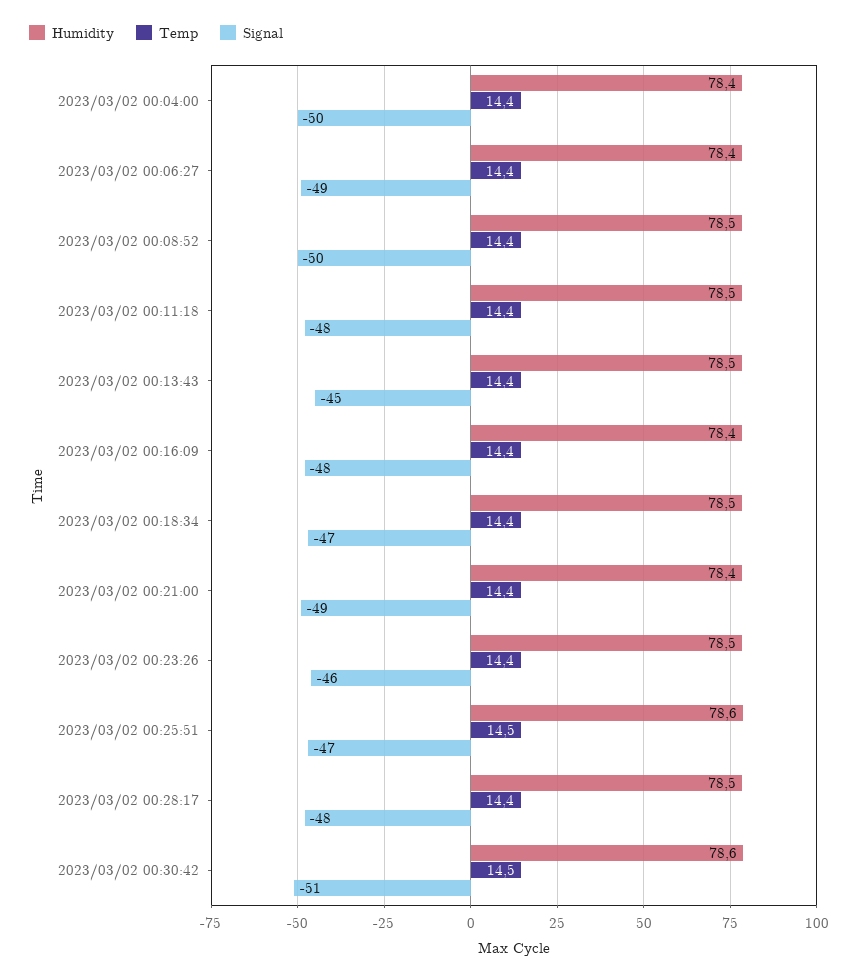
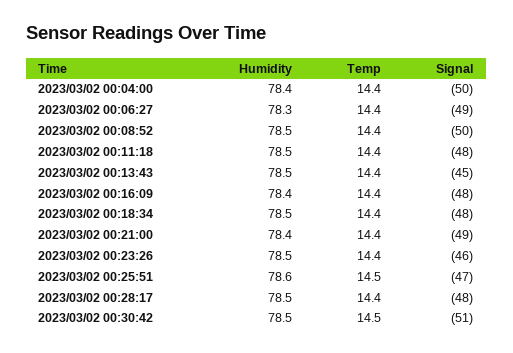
Humidity, 2023/03/02 00:06:27: 78.4 -> 78.3
Signal, 2023/03/02 00:18:34: -47 -> -48
Humidity, 2023/03/02 00:30:42: 78.6 -> 78.5

